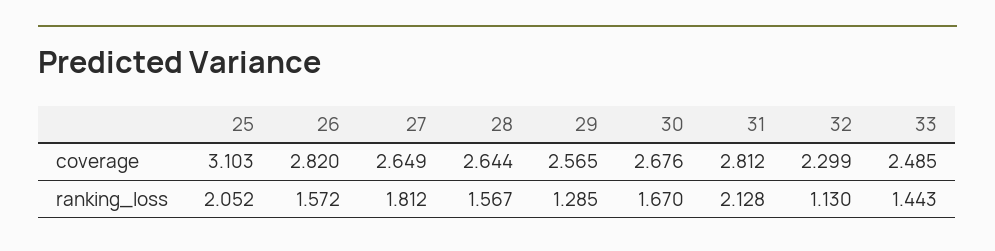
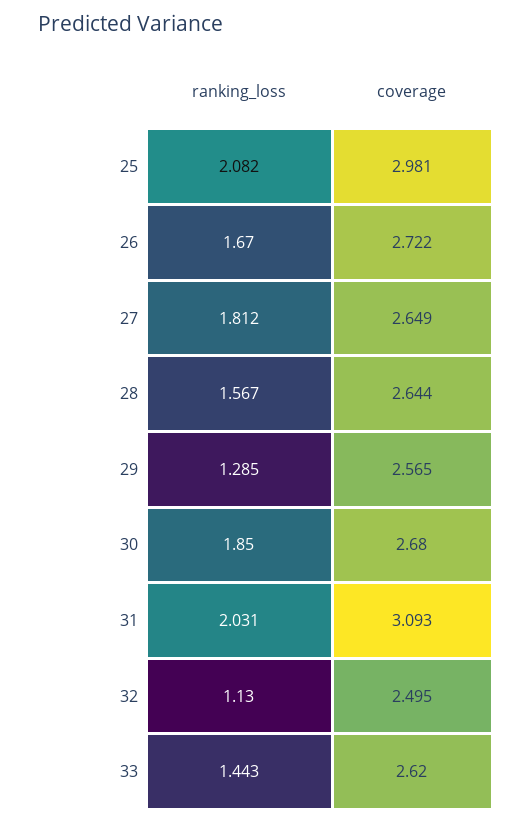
25, coverage: 3.103 -> 2.981
26, coverage: 2.82 -> 2.722
30, coverage: 2.676 -> 2.68
31, coverage: 2.812 -> 3.093
32, coverage: 2.299 -> 2.495
33, coverage: 2.485 -> 2.62
25, ranking_loss: 2.052 -> 2.082
26, ranking_loss: 1.572 -> 1.67
30, ranking_loss: 1.67 -> 1.85
31, ranking_loss: 2.128 -> 2.031

